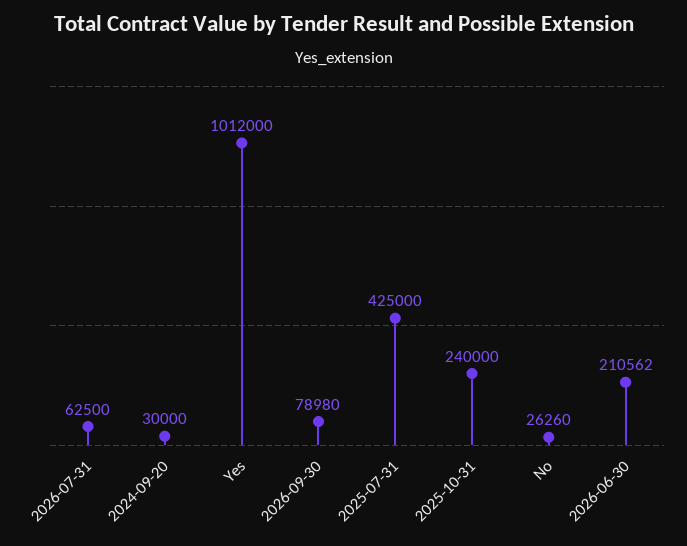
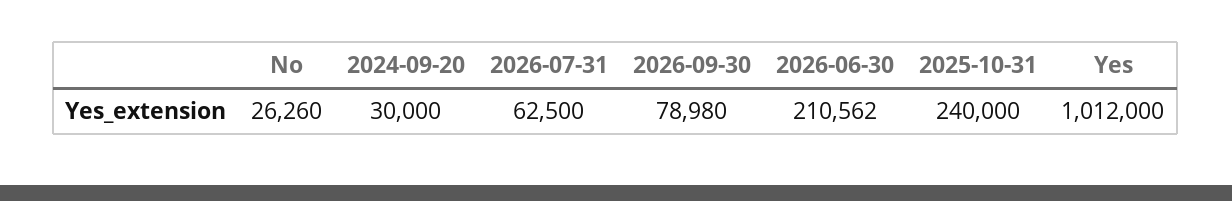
2025-07-31: 425000 -> none

